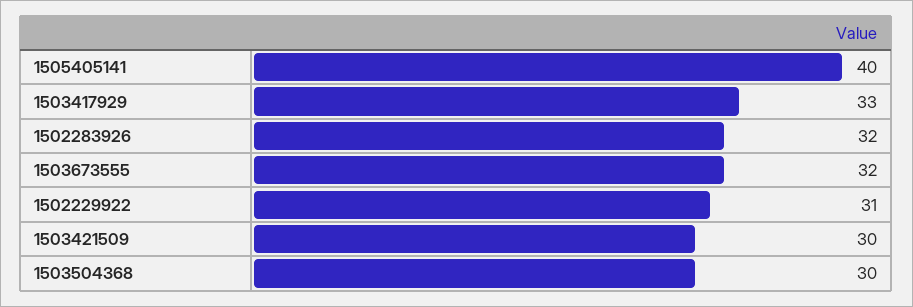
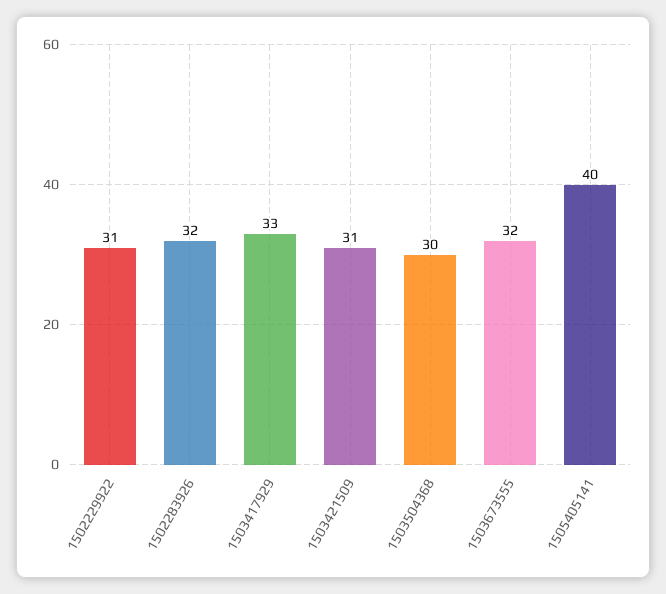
1503421509: 30 -> 31

